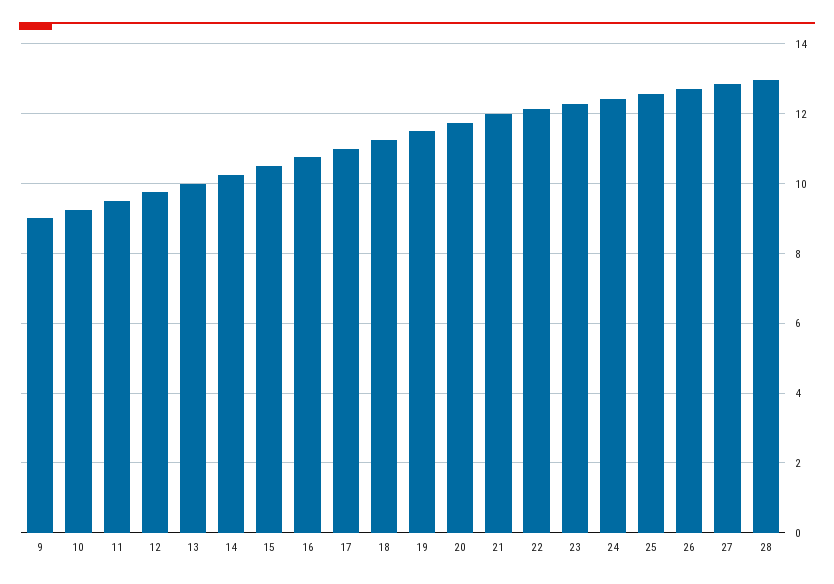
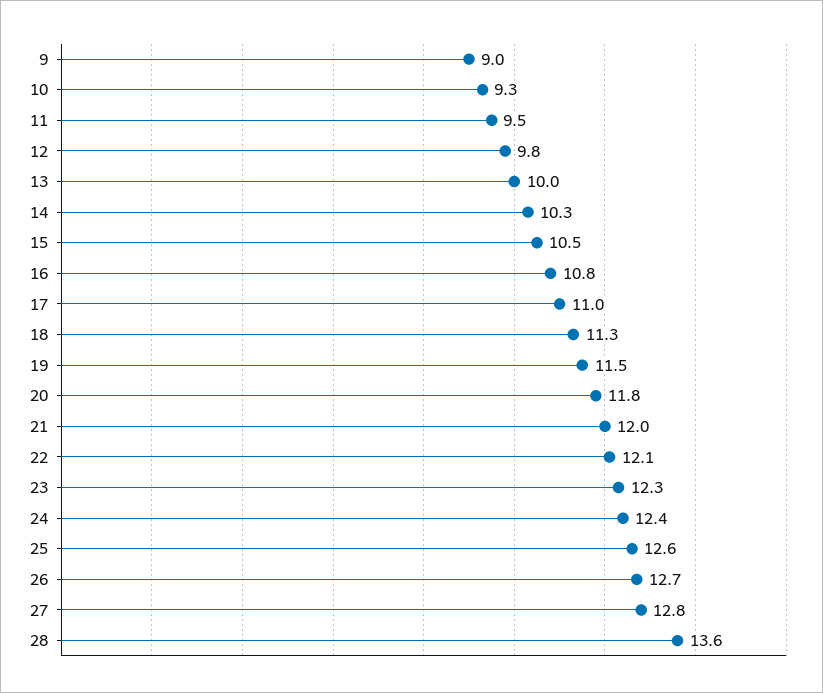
28: 13 -> 13.6

